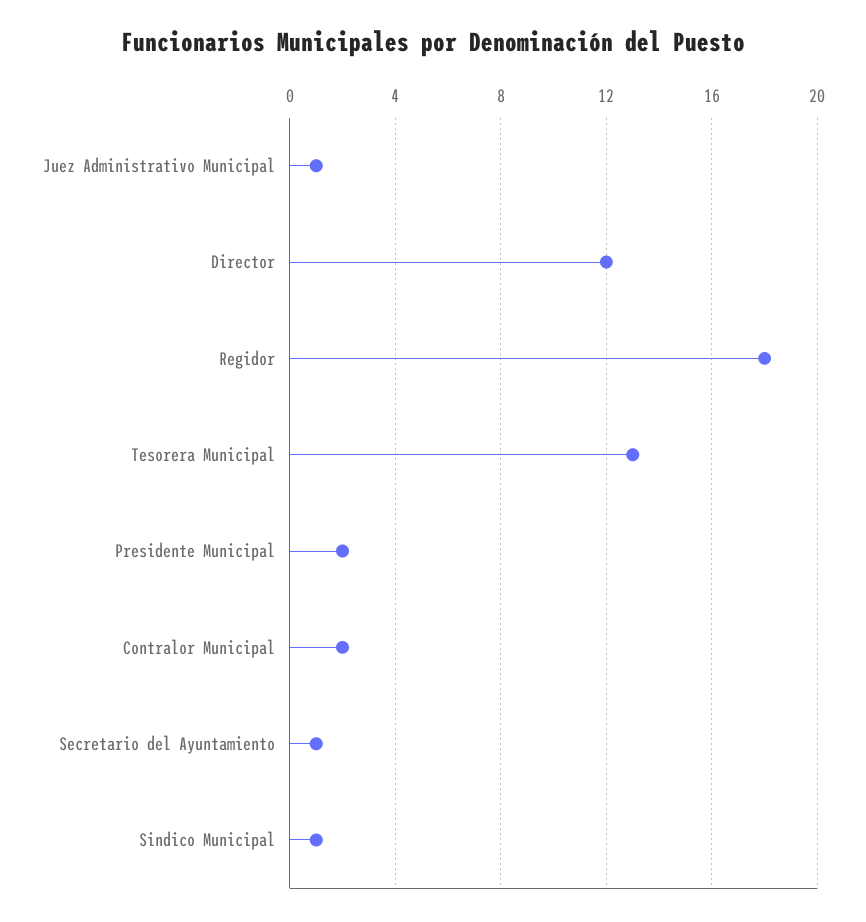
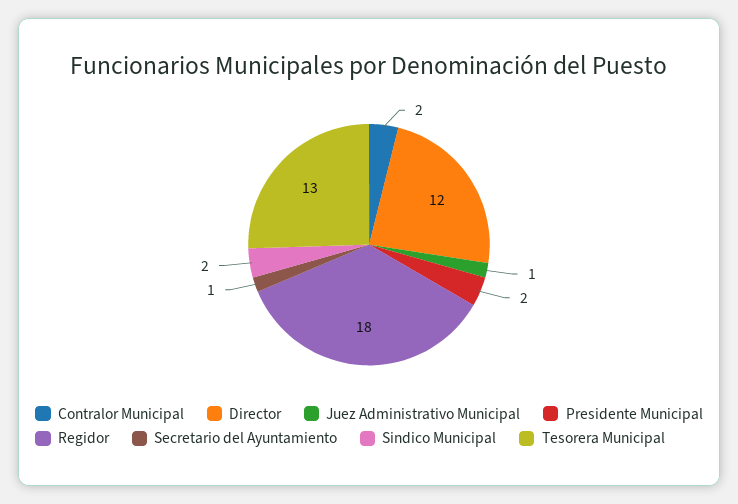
Sindico Municipal: 1 -> 2

